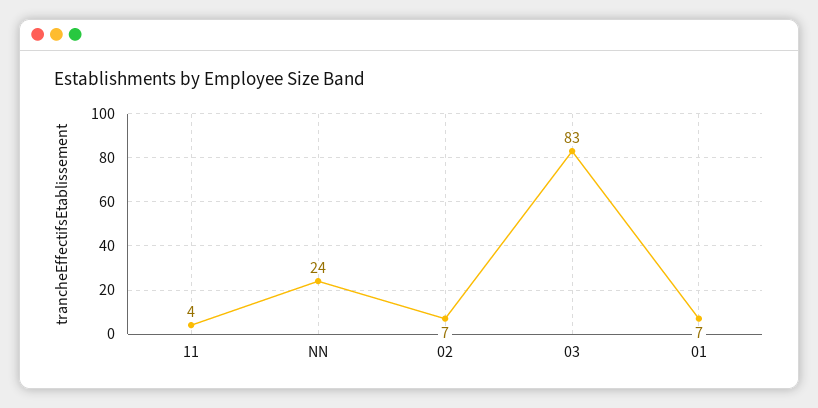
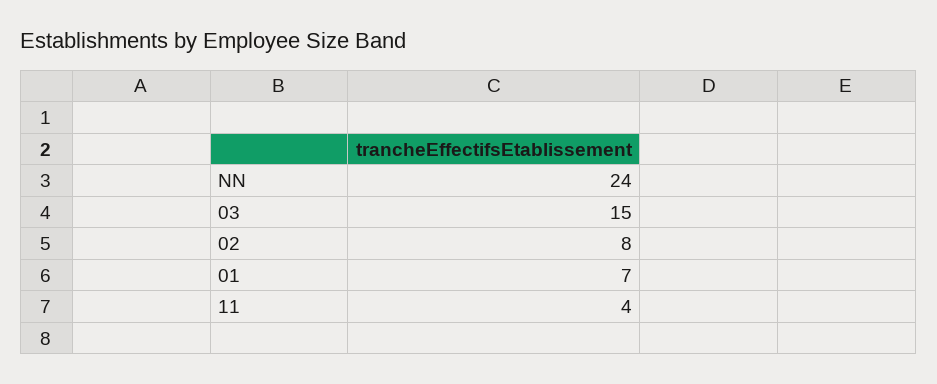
02: 7 -> 8
03: 83 -> 15

